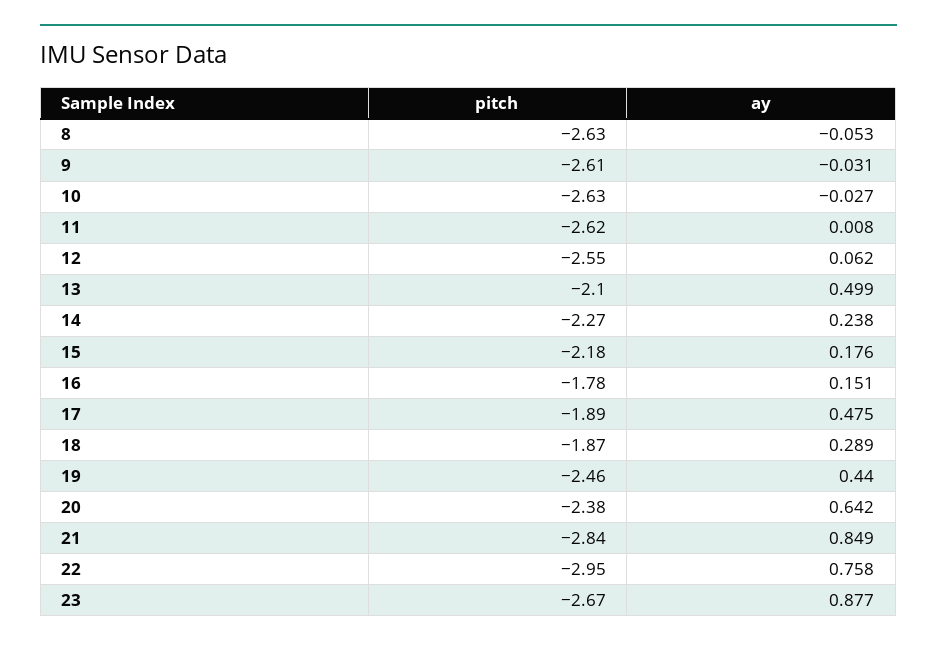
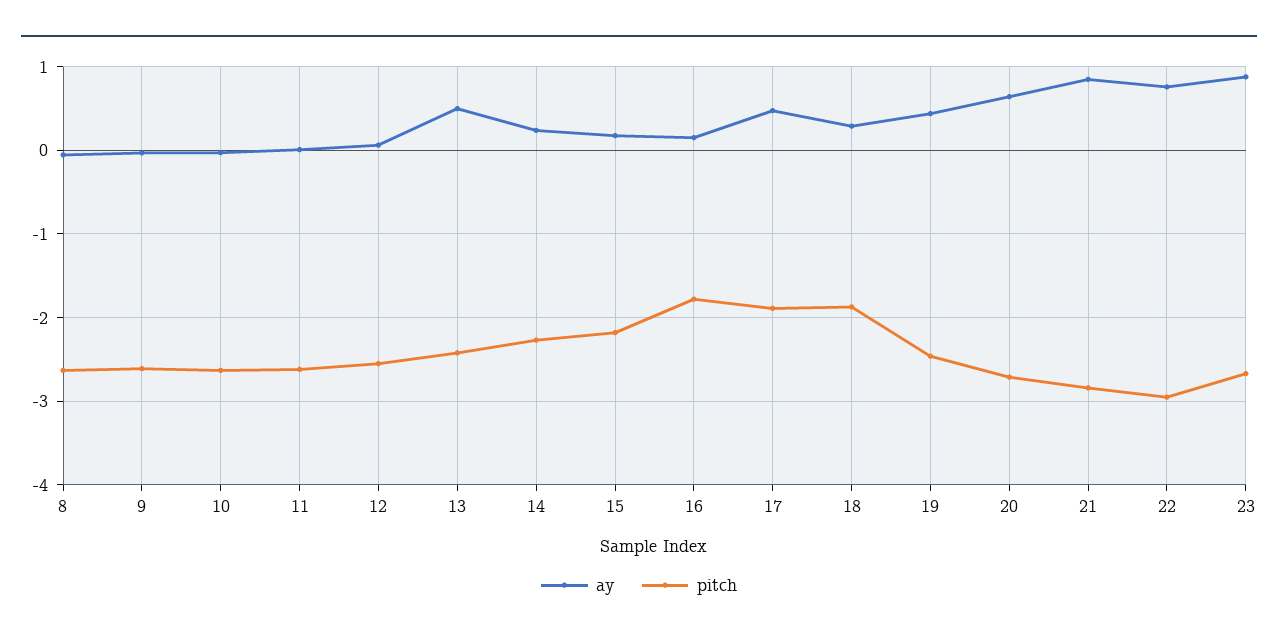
pitch, 13: -2.1 -> -2.4
pitch, 20: -2.38 -> -2.7

